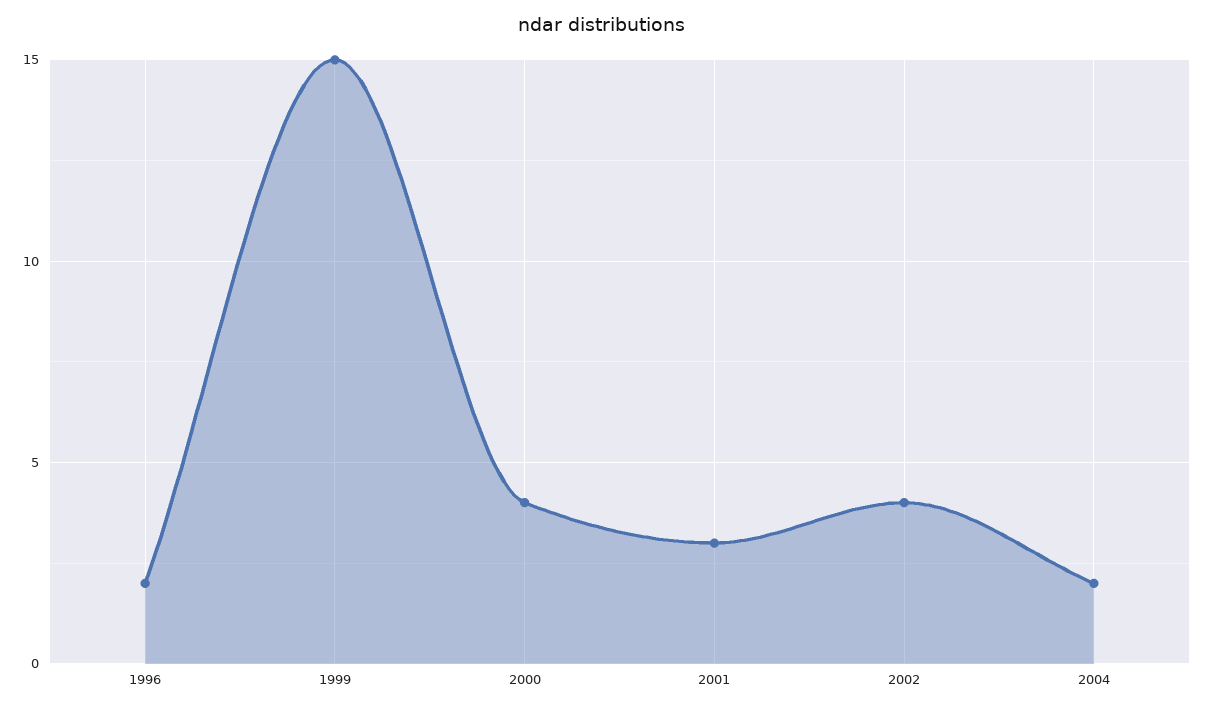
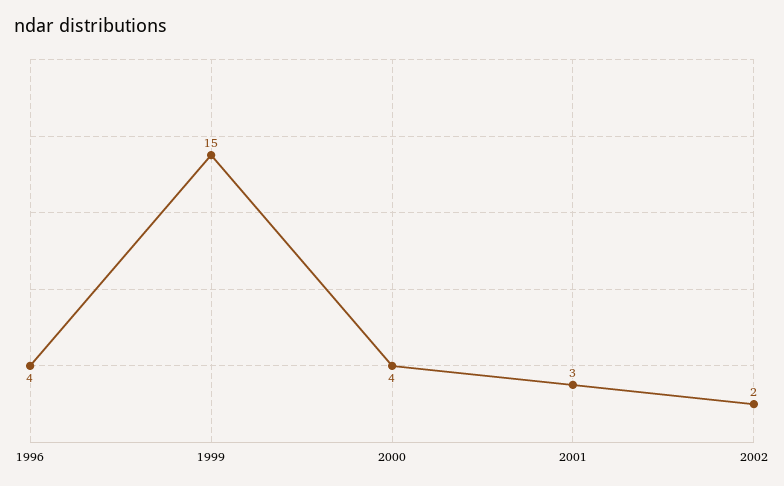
1996: 2 -> 4
2002: 4 -> 2
2004: 2 -> none

